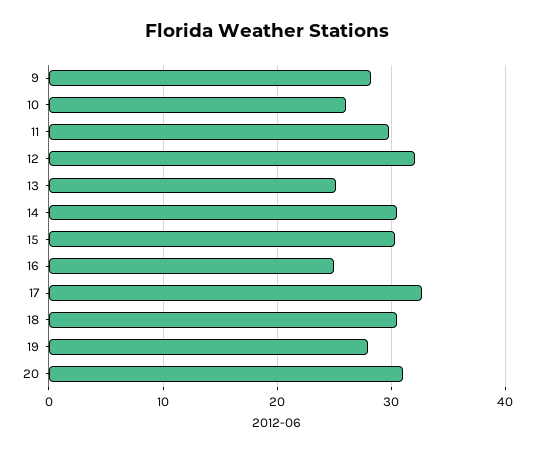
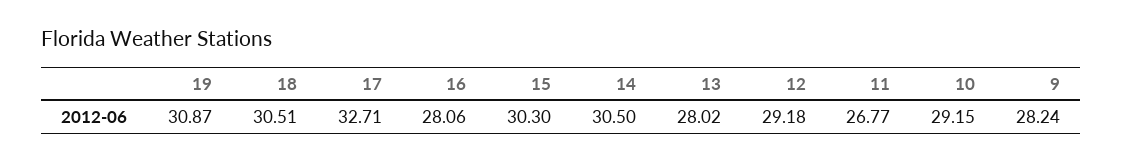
10: 26 -> 29.15
11: 30 -> 26.77
12: 32 -> 29.18
13: 25 -> 28.02
16: 25 -> 28.06
19: 28 -> 30.87
20: 31 -> none

